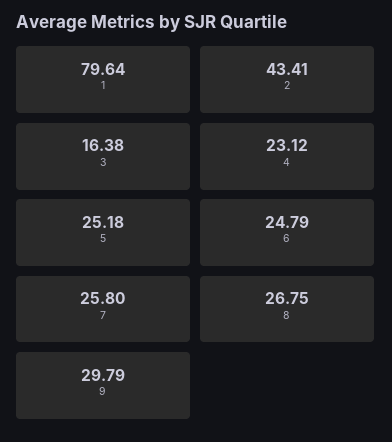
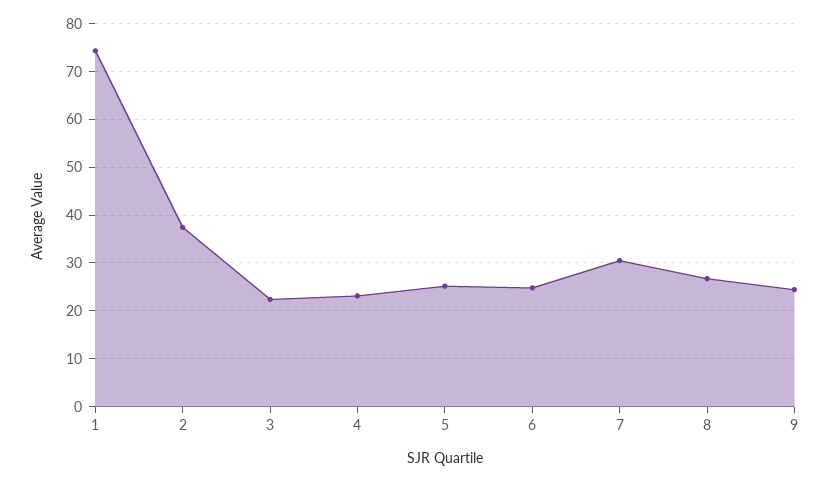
1: 79.64 -> 74
2: 43.41 -> 38
3: 16.38 -> 22
7: 25.8 -> 30
9: 29.79 -> 24

